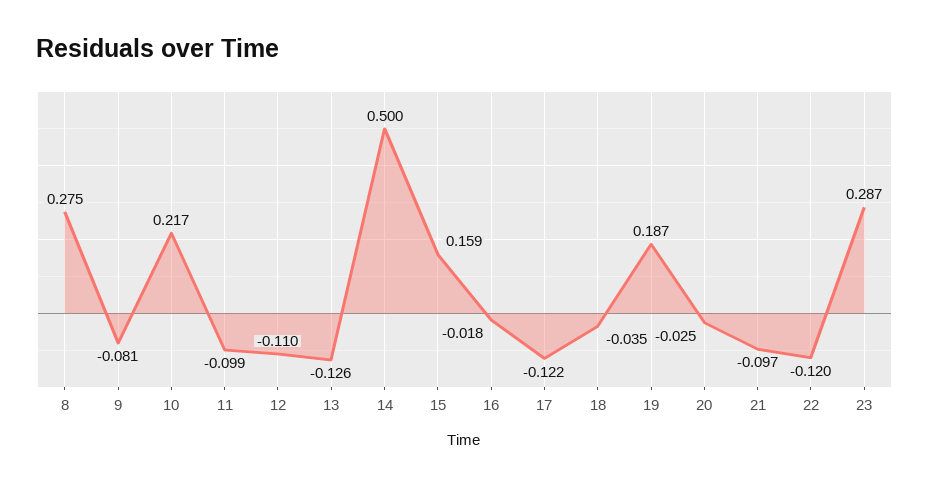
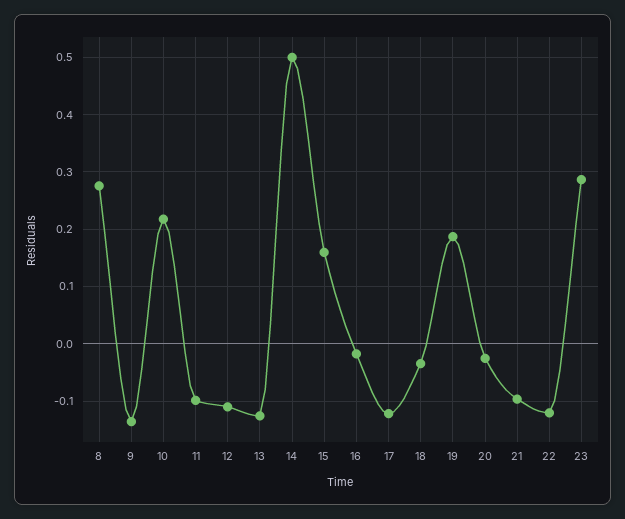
9: -0.081 -> -0.14

